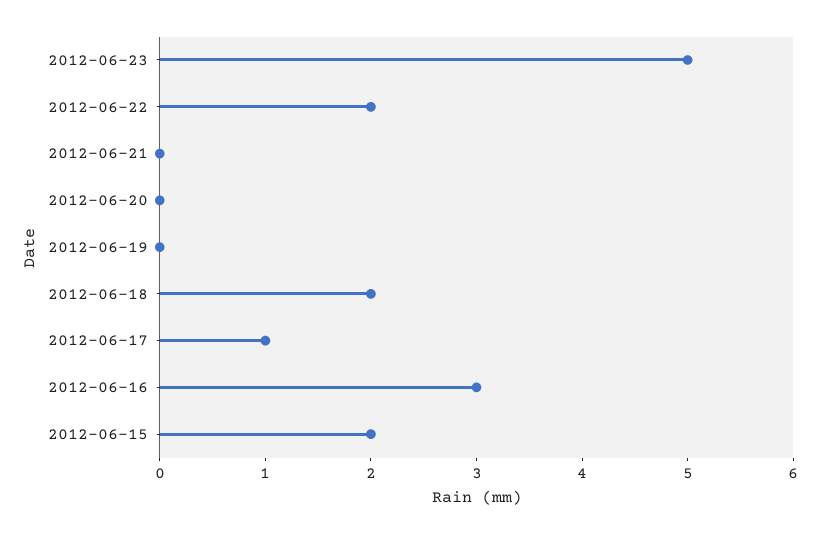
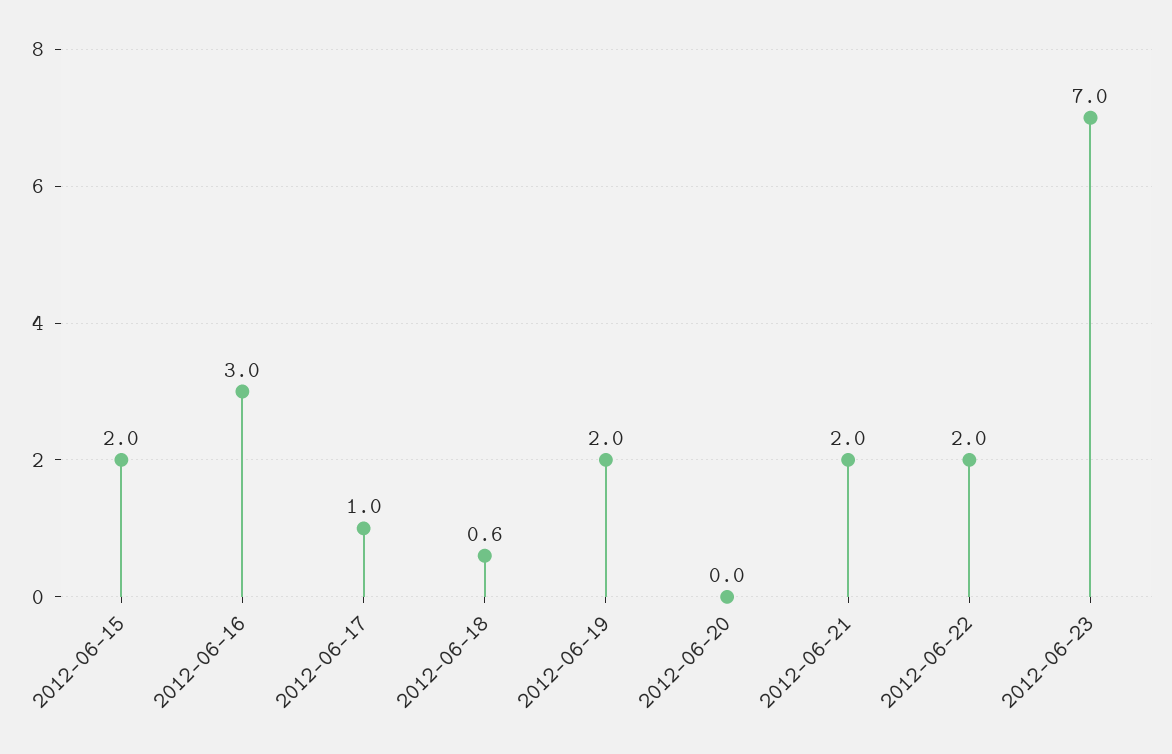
2012-06-23: 5 -> 7
2012-06-21: 0 -> 2
2012-06-19: 0 -> 2
2012-06-18: 2 -> 0.6

